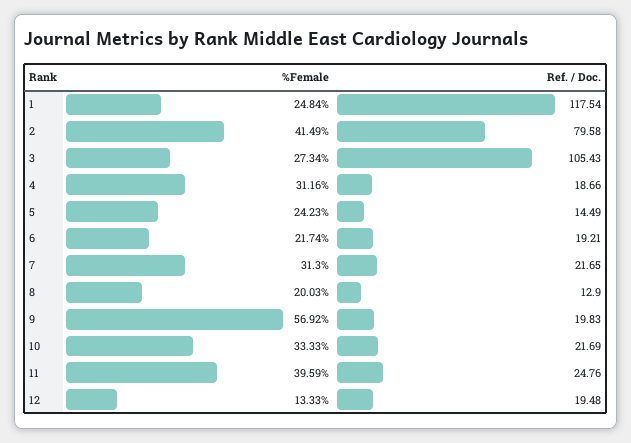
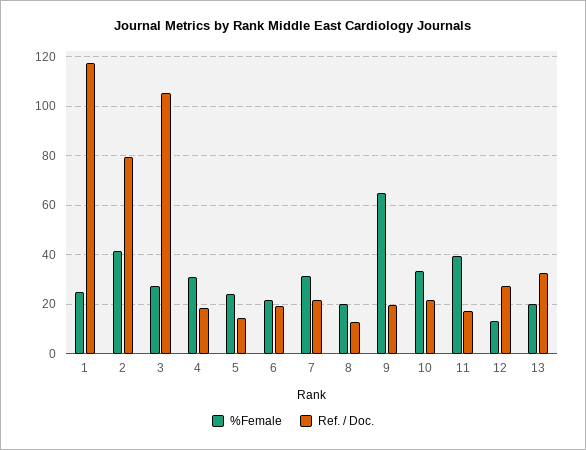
%Female, 9: 56.92 -> 65
Ref. / Doc., 11: 24.76 -> 17.5
Ref. / Doc., 12: 19.48 -> 27.5
%Female, 13: none -> 20
Ref. / Doc., 13: none -> 32.5

